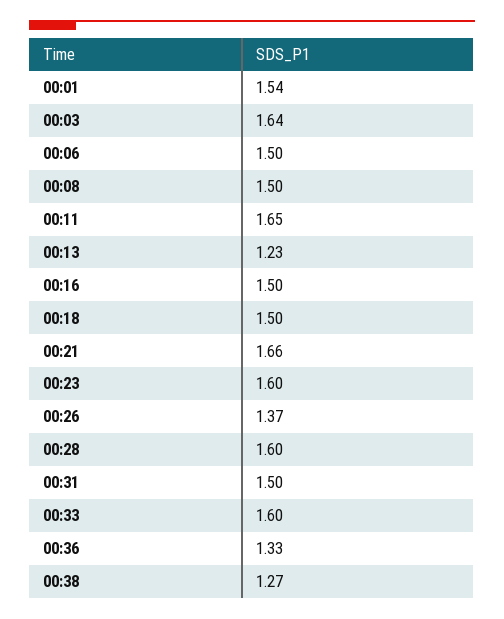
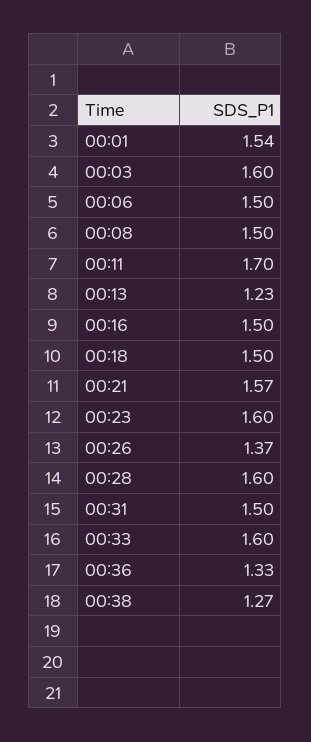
00:03: 1.64 -> 1.6
00:11: 1.65 -> 1.7
00:21: 1.66 -> 1.57

